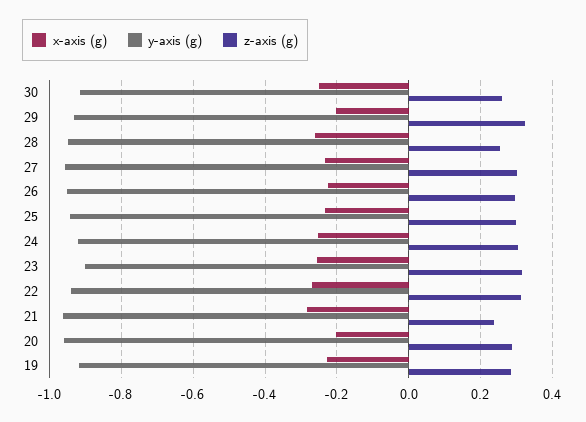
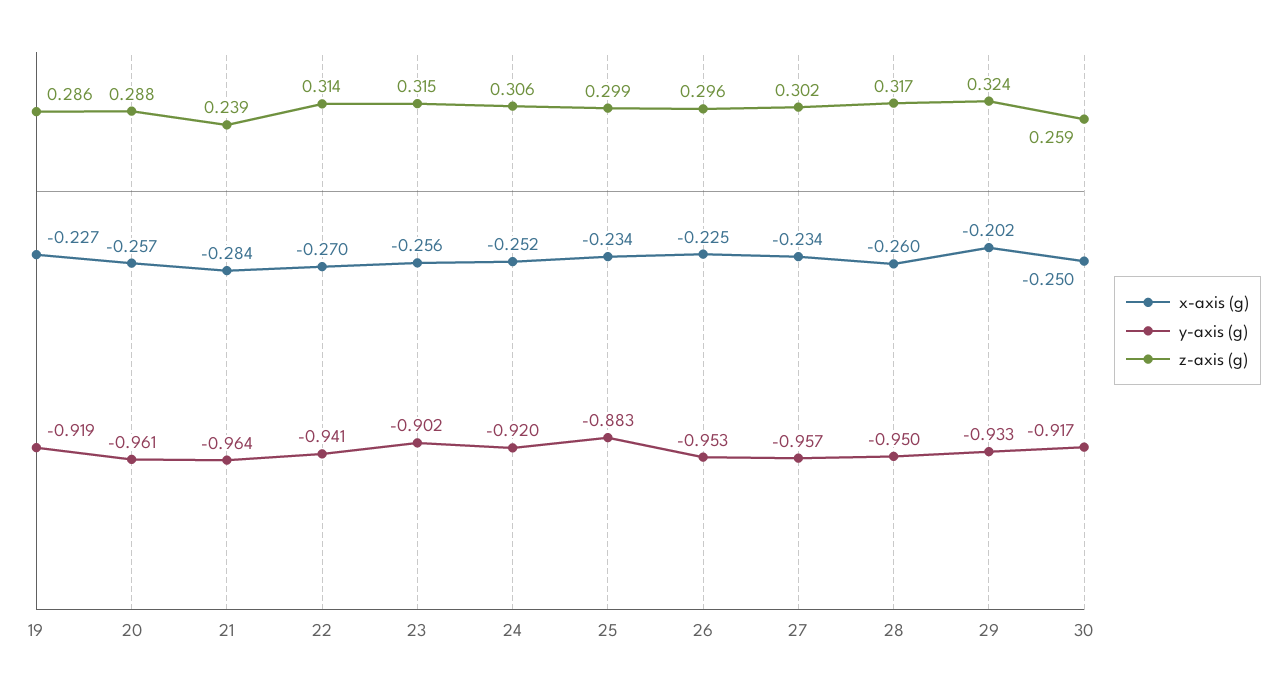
z-axis (g), 28: 0.26 -> 0.317
y-axis (g), 25: -0.94 -> -0.883
x-axis (g), 20: -0.2 -> -0.257

